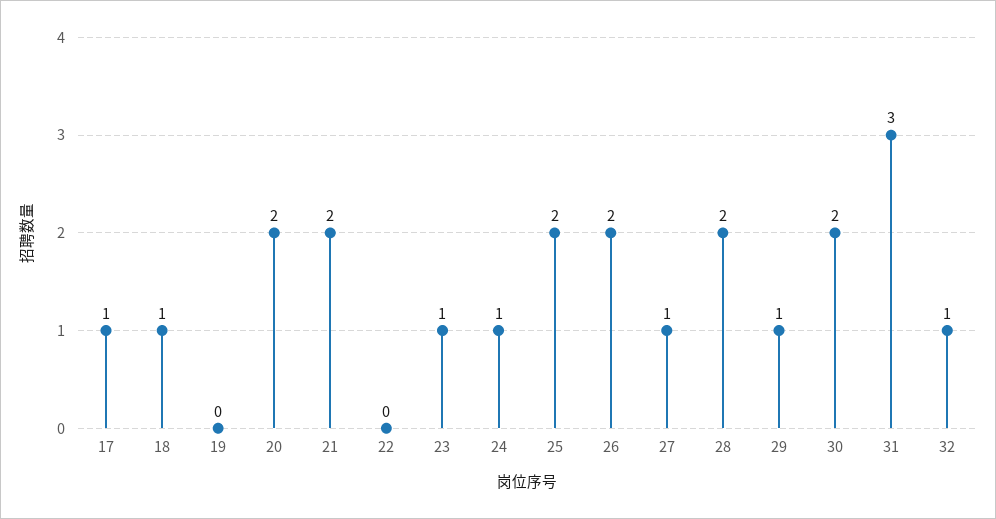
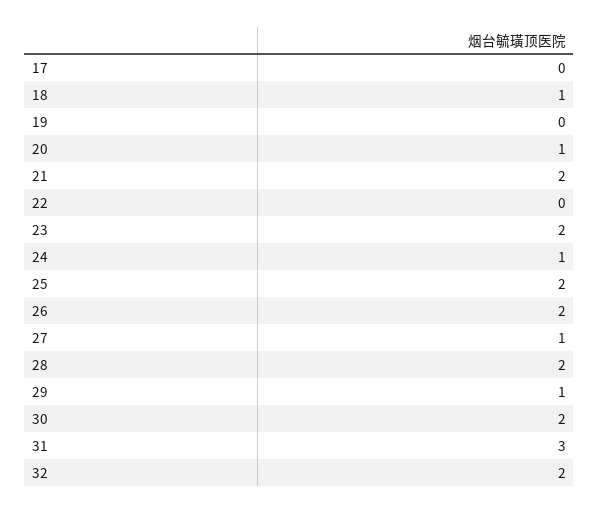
17: 1 -> 0
20: 2 -> 1
23: 1 -> 2
32: 1 -> 2

